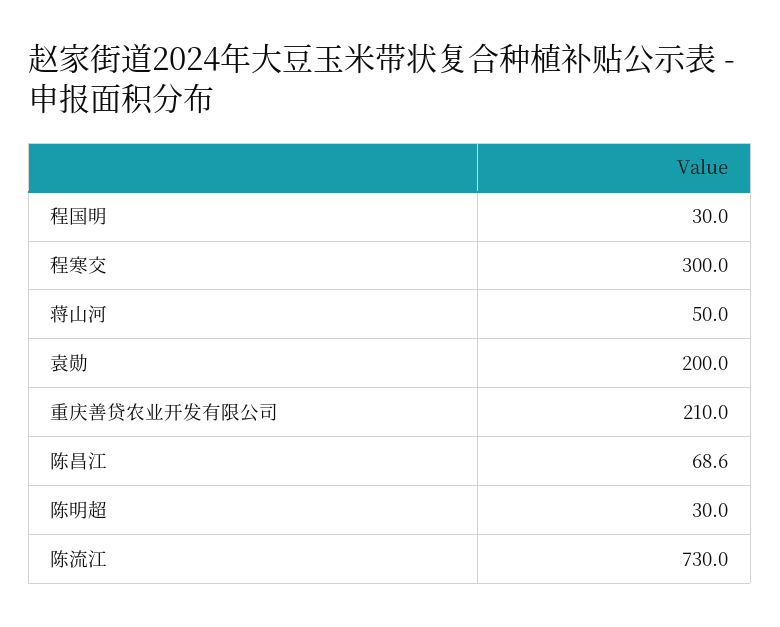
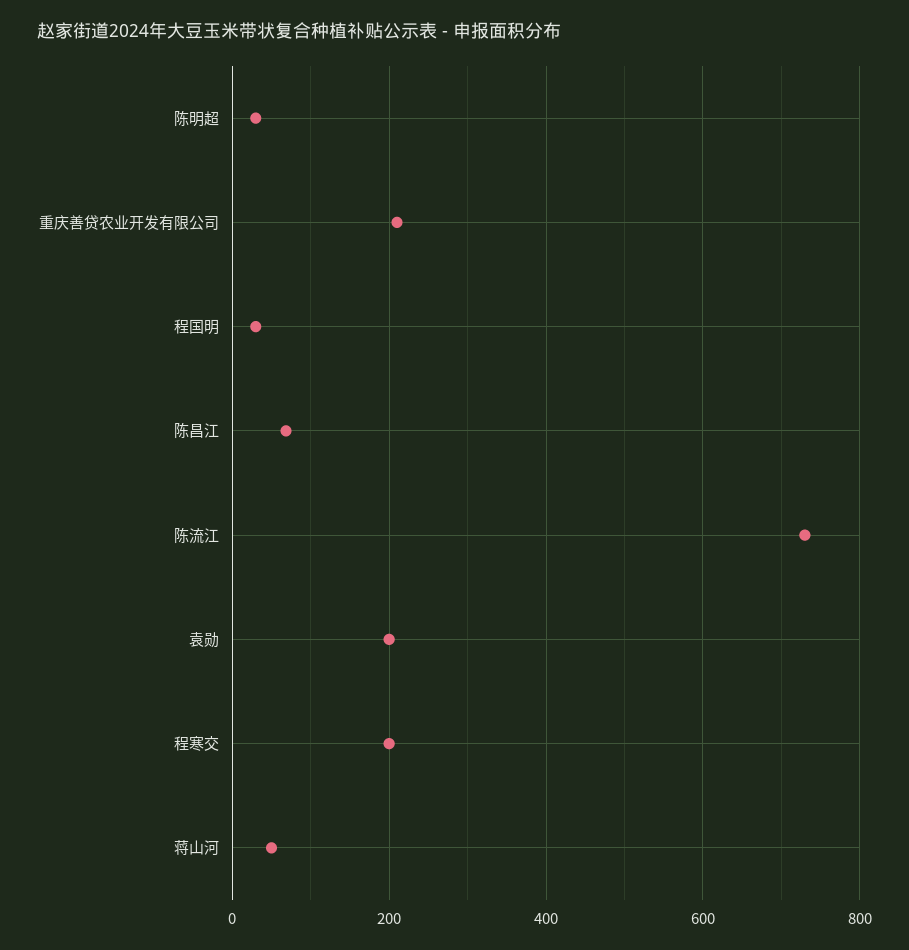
程寒交: 300 -> 200

